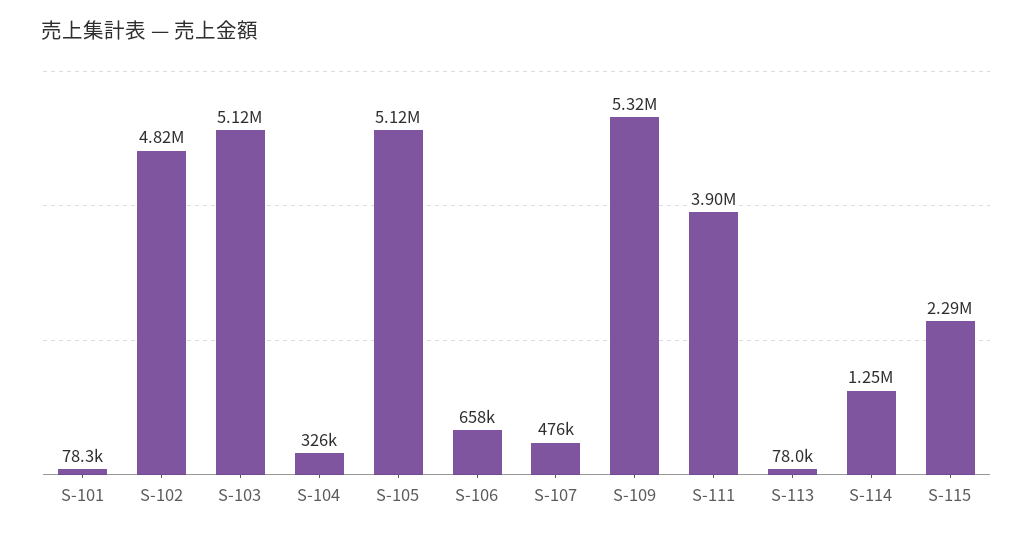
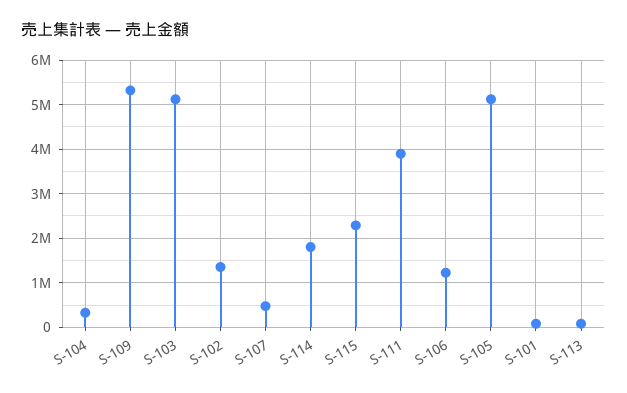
S-102: 4820000 -> 1400000
S-106: 658000 -> 1200000
S-114: 1250000 -> 1800000

